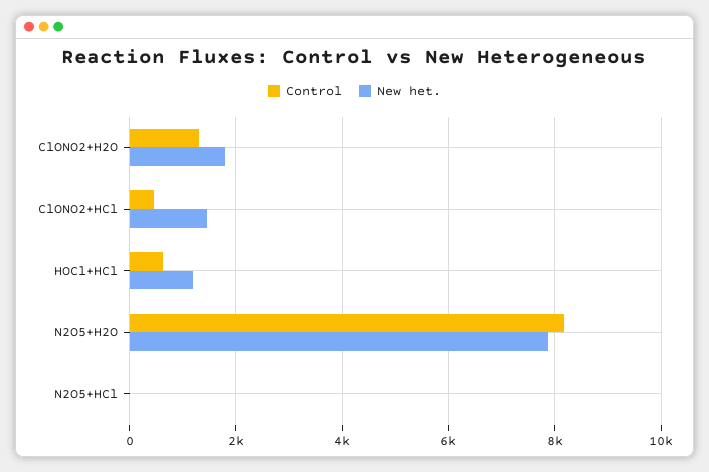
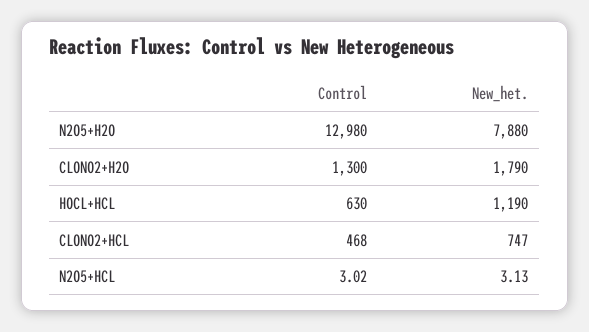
New het., ClONO2+HCl: 1400 -> 747
Control, N2O5+H2O: 8200 -> 12980

